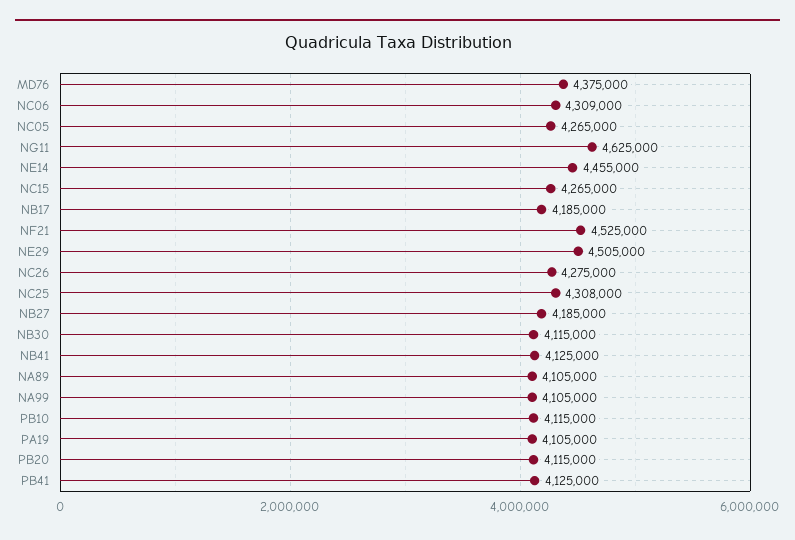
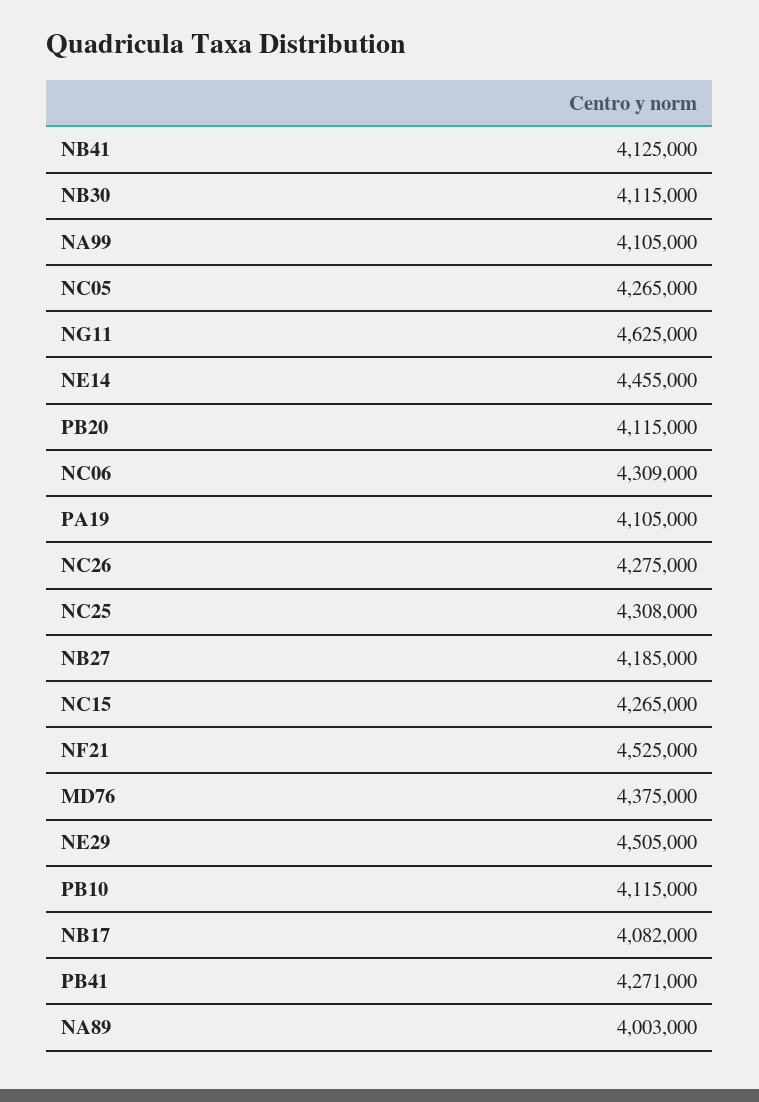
NB17: 4185000 -> 4082000
NA89: 4105000 -> 4003000
PB41: 4125000 -> 4271000

